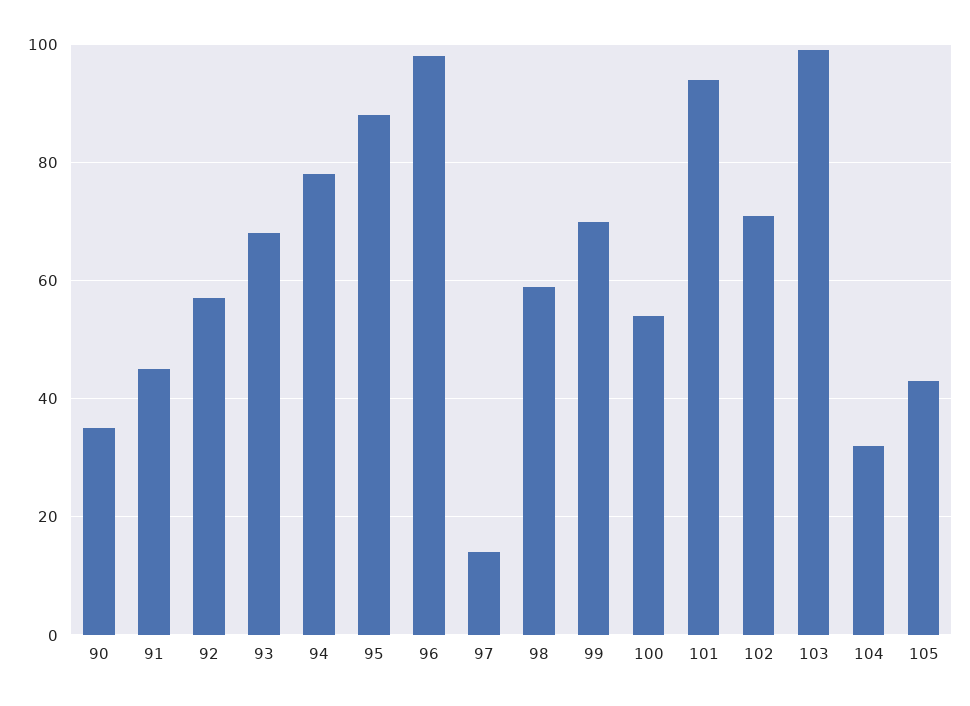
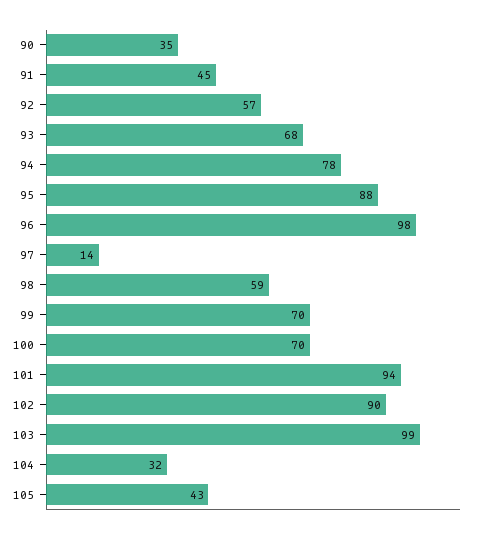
100: 55 -> 70
102: 70 -> 90

